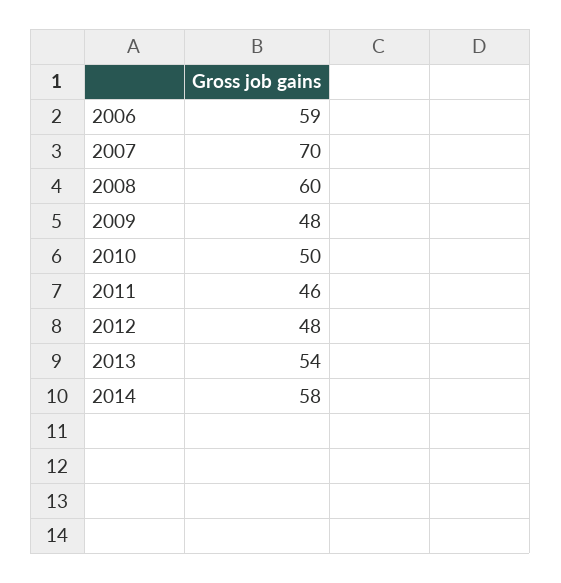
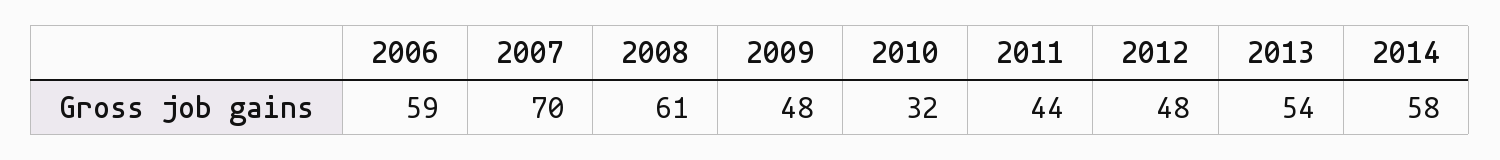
2008: 60 -> 61
2010: 50 -> 32
2011: 46 -> 44

